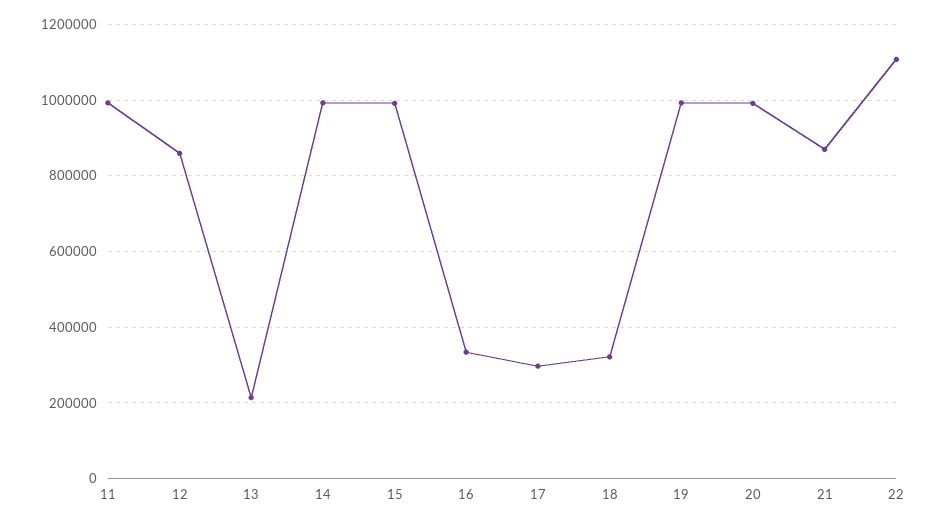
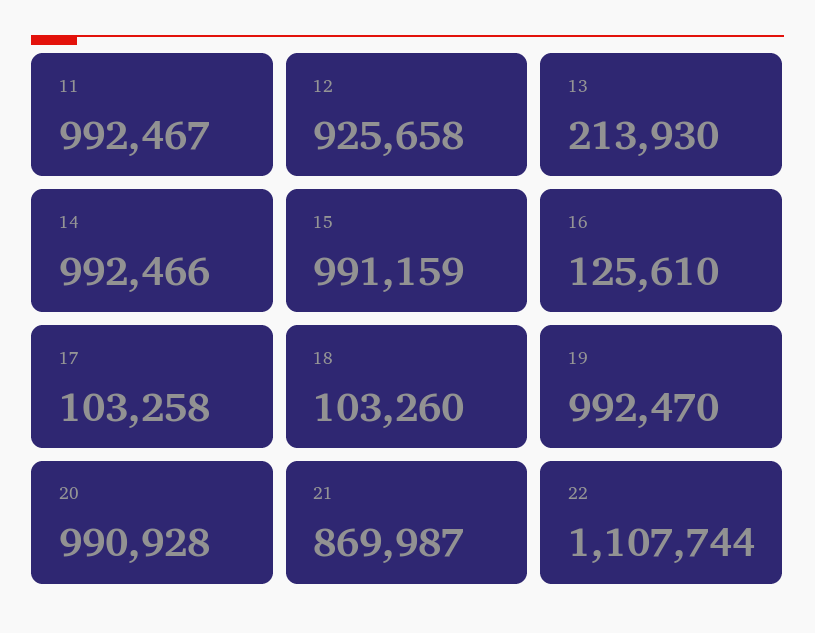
12: 860000 -> 925658
16: 340000 -> 125610
17: 300000 -> 103258
18: 320000 -> 103260

